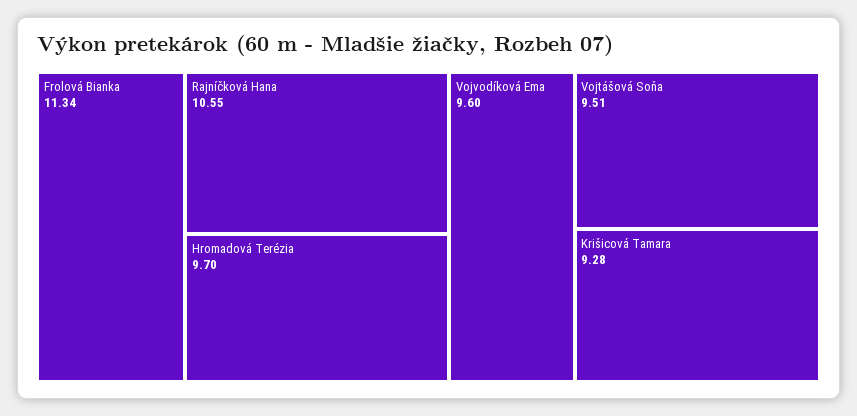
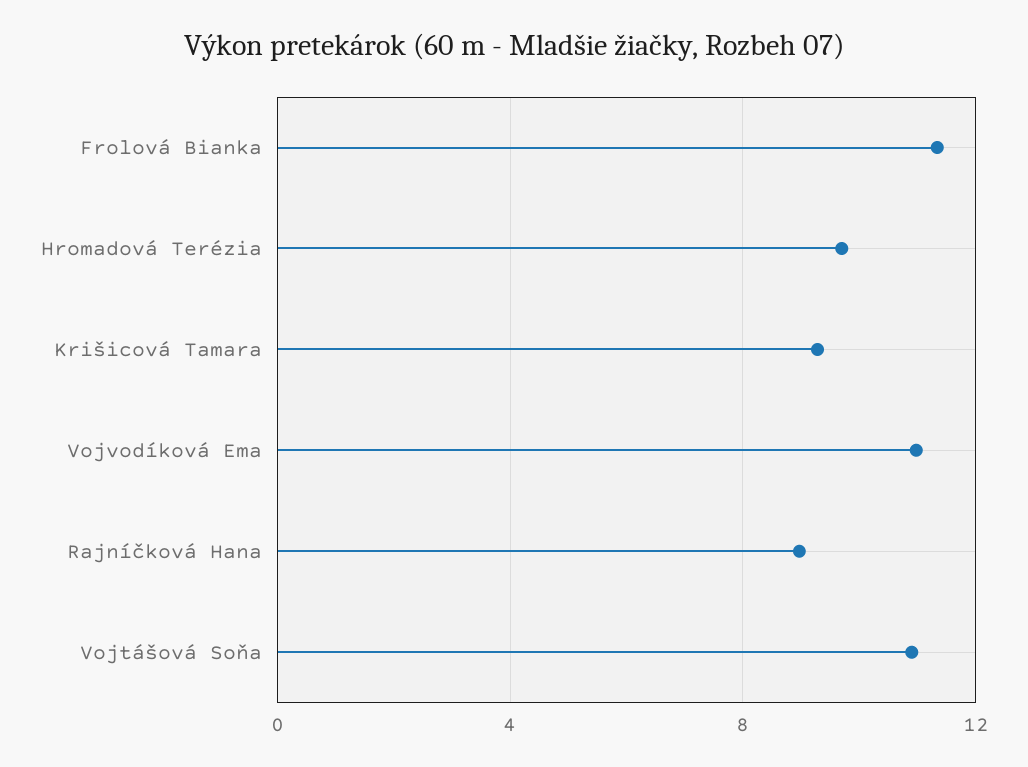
Rajníčková Hana: 10.55 -> 9
Vojvodíková Ema: 9.6 -> 11
Vojtášová Soňa: 9.51 -> 11

